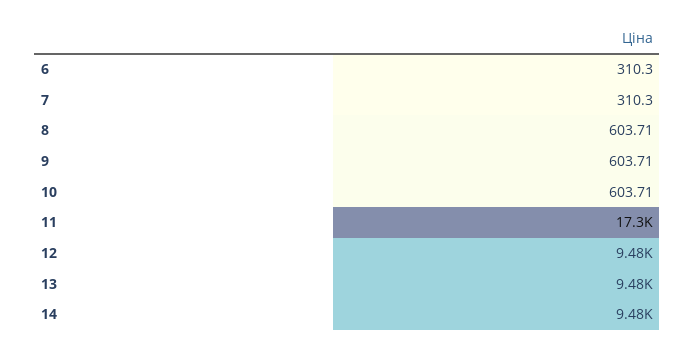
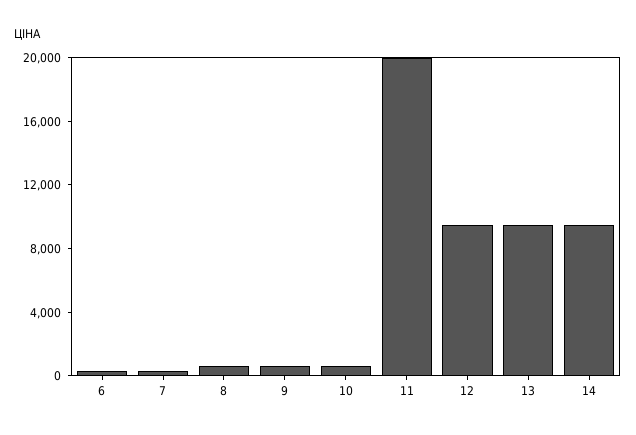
11: 17300 -> 20000

